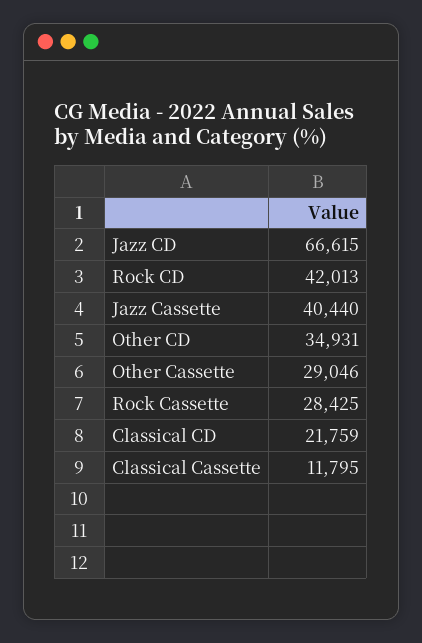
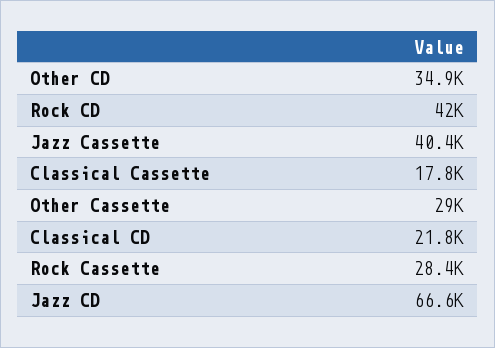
Classical Cassette: 11795 -> 17800

